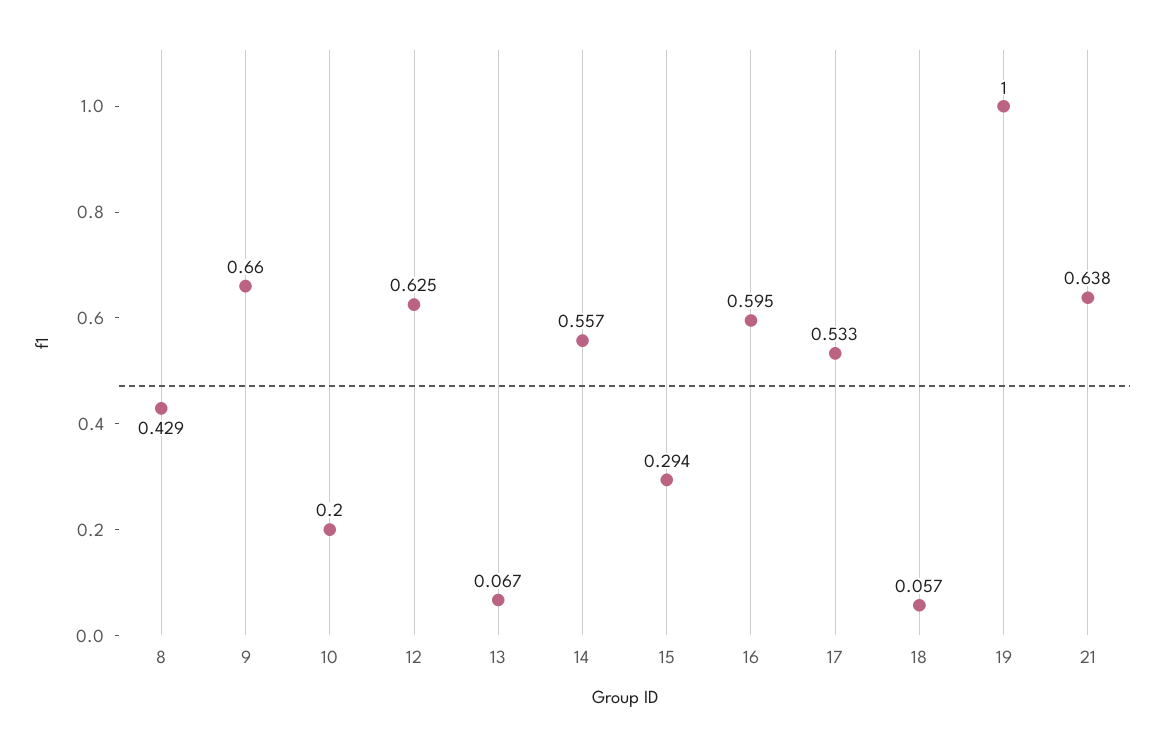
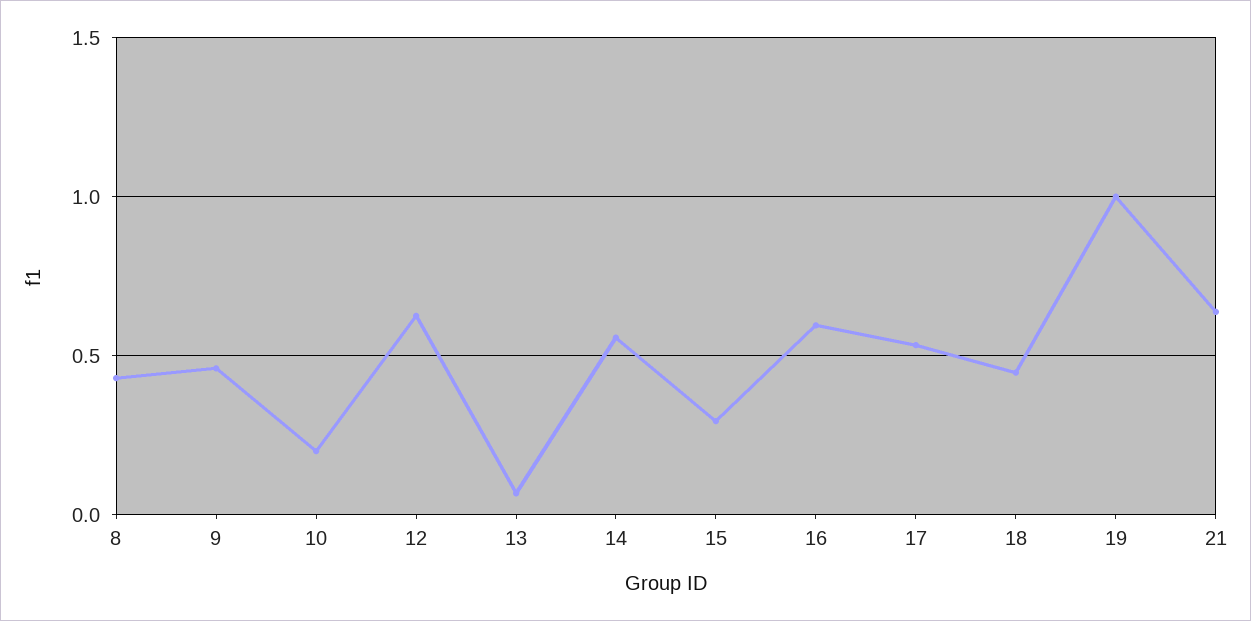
9: 0.66 -> 0.45
18: 0.057 -> 0.45

